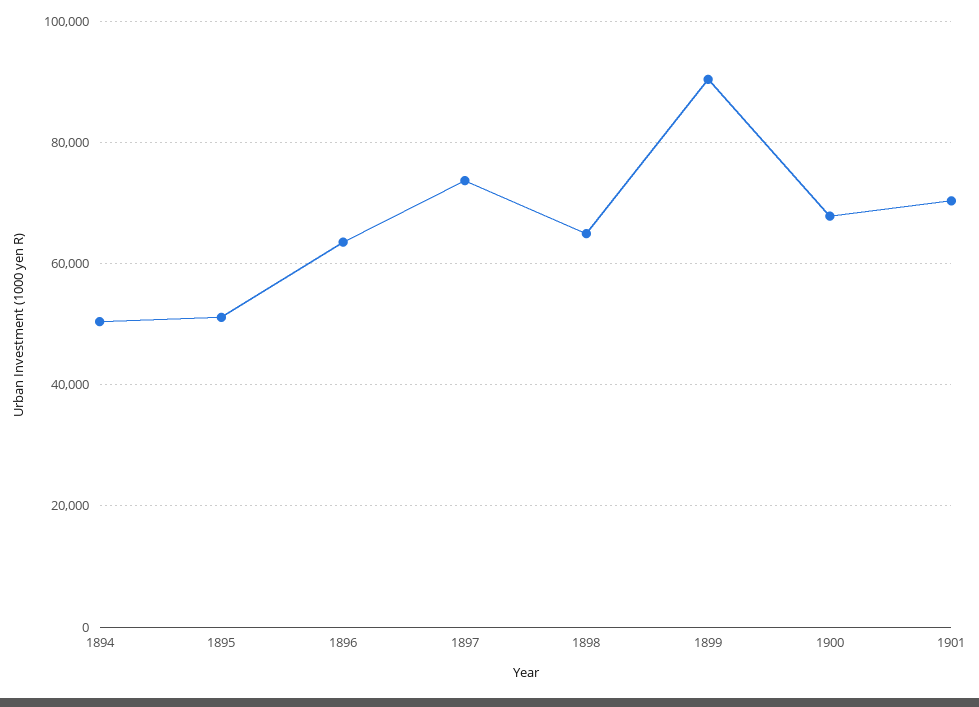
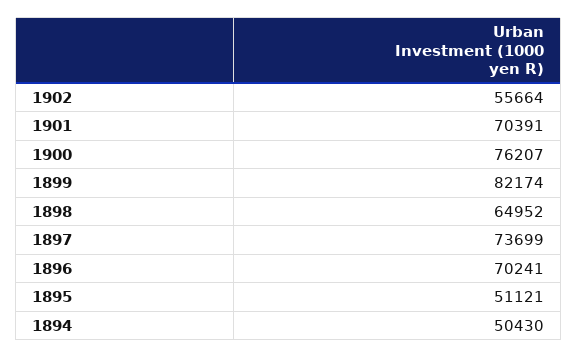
1896: 64000 -> 70241
1899: 90000 -> 82174
1900: 68000 -> 76207
1902: none -> 55664

